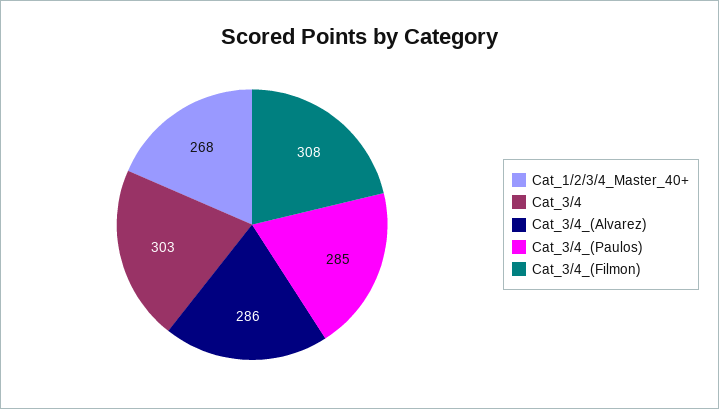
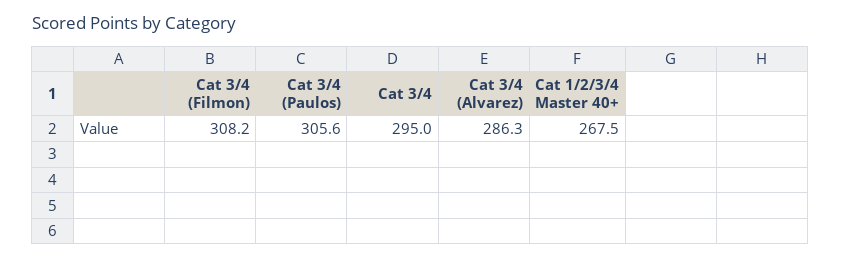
Cat_3/4: 303 -> 295
Cat_3/4_(Paulos): 285 -> 305.6

